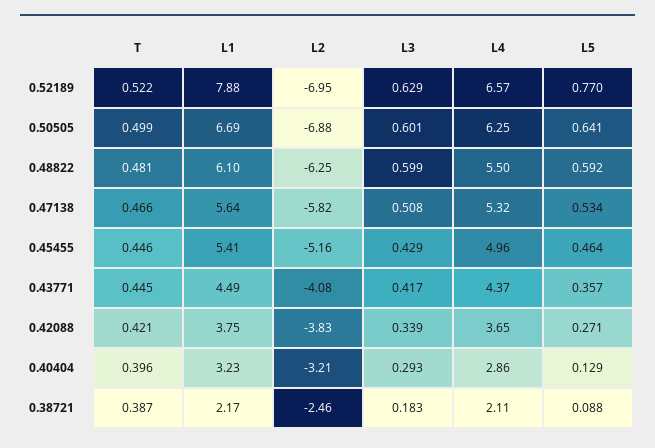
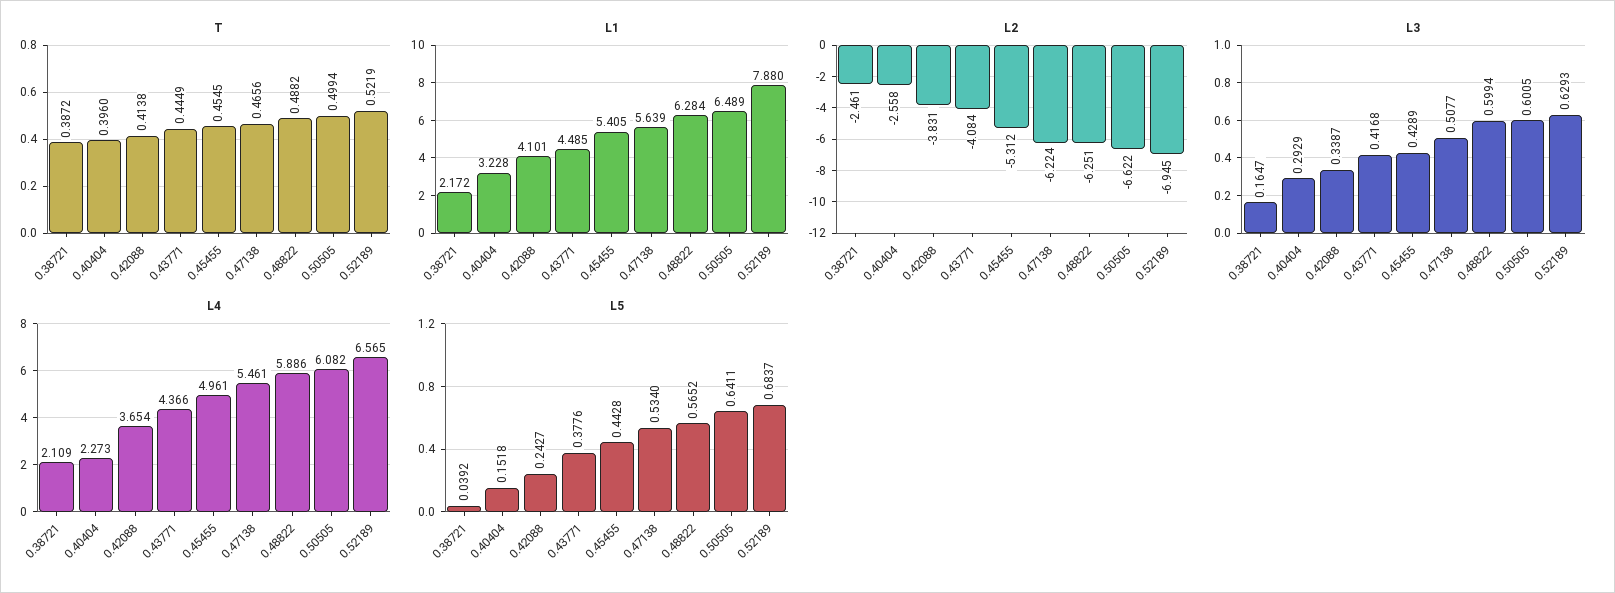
L5, 0.52189: 0.77 -> 0.6837
L1, 0.50505: 6.69 -> 6.489
L2, 0.50505: -6.88 -> -6.622
L4, 0.50505: 6.25 -> 6.082
T, 0.48822: 0.481 -> 0.4882
L1, 0.48822: 6.1 -> 6.284
L4, 0.48822: 5.5 -> 5.886
L5, 0.48822: 0.592 -> 0.5652
L2, 0.47138: -5.82 -> -6.224
L4, 0.47138: 5.32 -> 5.461
T, 0.45455: 0.446 -> 0.4545
L2, 0.45455: -5.16 -> -5.312
L5, 0.45455: 0.464 -> 0.4428
L5, 0.43771: 0.357 -> 0.3776
T, 0.42088: 0.421 -> 0.4138
L1, 0.42088: 3.75 -> 4.101
L5, 0.42088: 0.271 -> 0.2427
L2, 0.40404: -3.21 -> -2.558
L4, 0.40404: 2.86 -> 2.273
L5, 0.40404: 0.129 -> 0.1518
L3, 0.38721: 0.183 -> 0.1647
L5, 0.38721: 0.088 -> 0.0392

